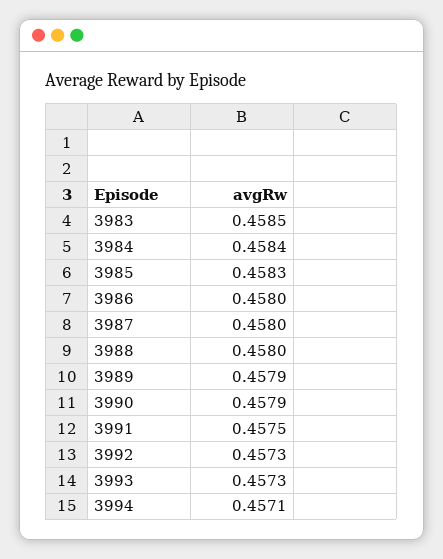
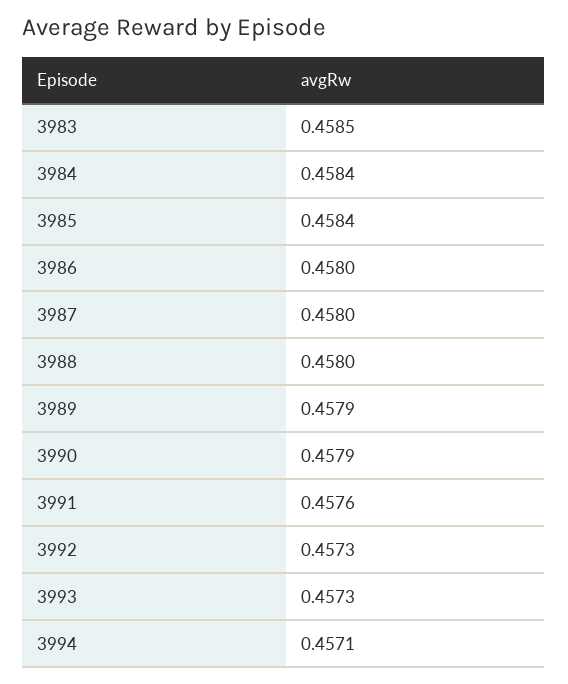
3985: 0.4583 -> 0.4584
3991: 0.4575 -> 0.4576

